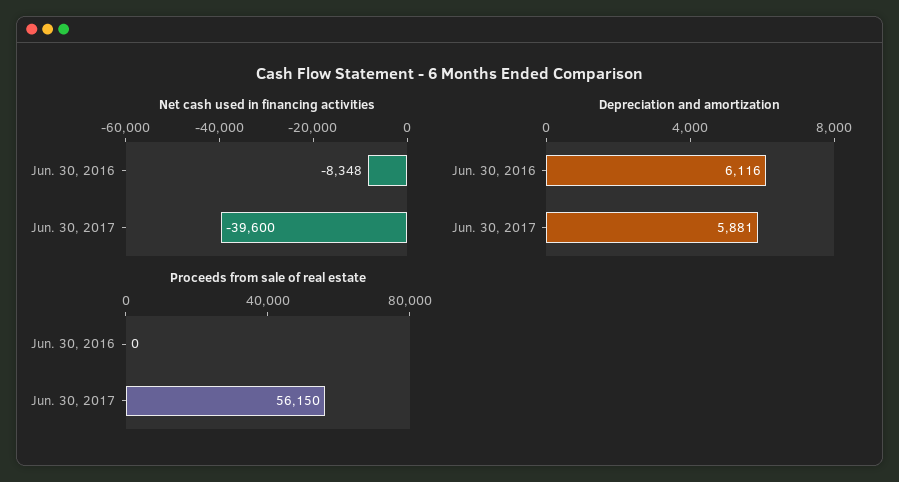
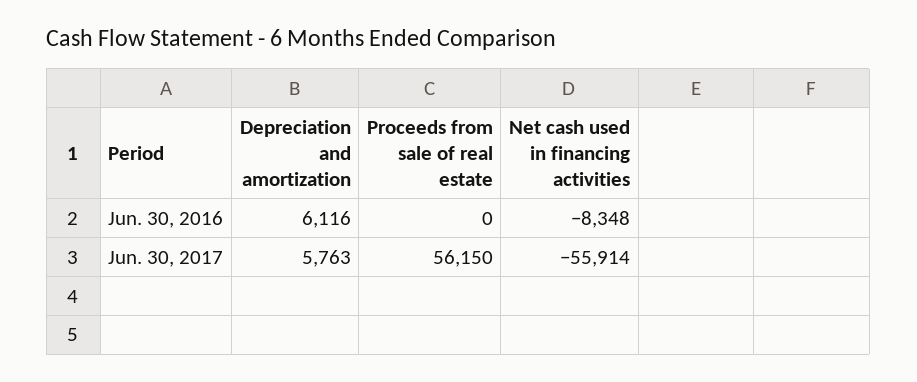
Net cash used in financing activities, Jun. 30, 2017: -39600 -> -55914
Depreciation and amortization, Jun. 30, 2017: 5881 -> 5763

